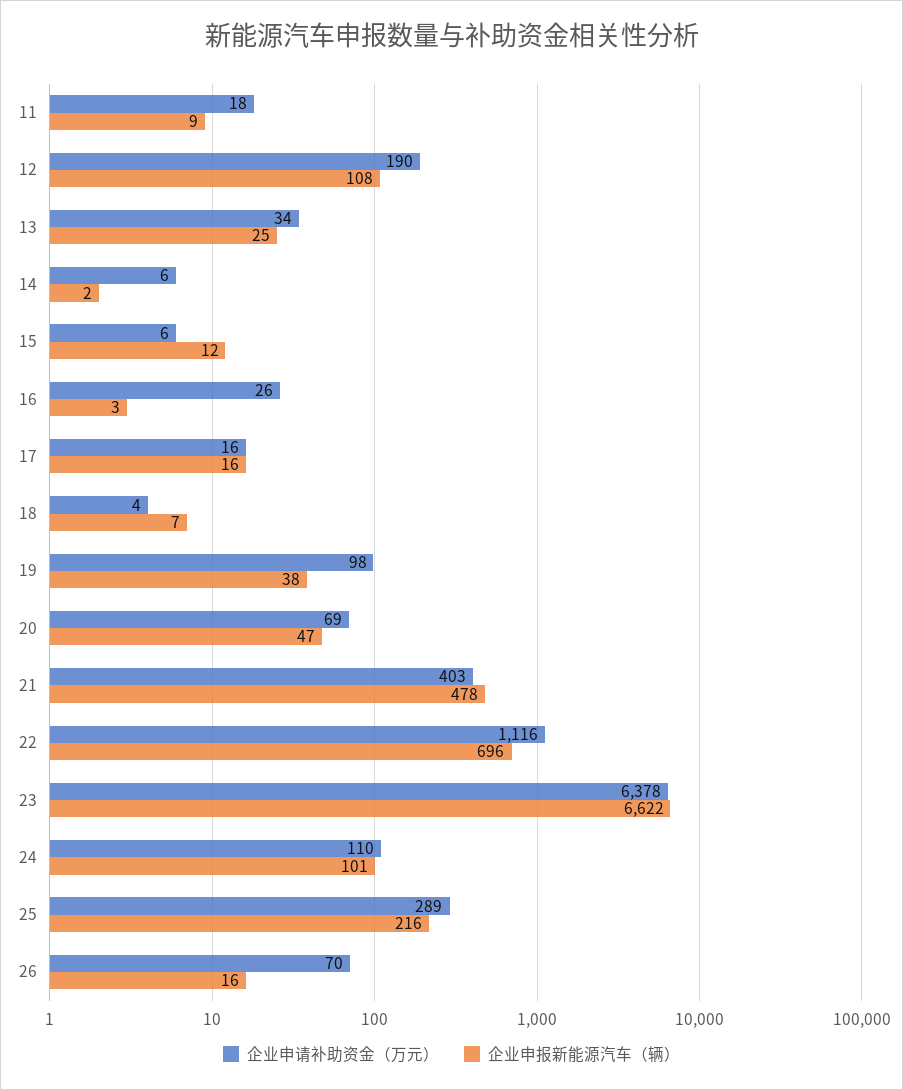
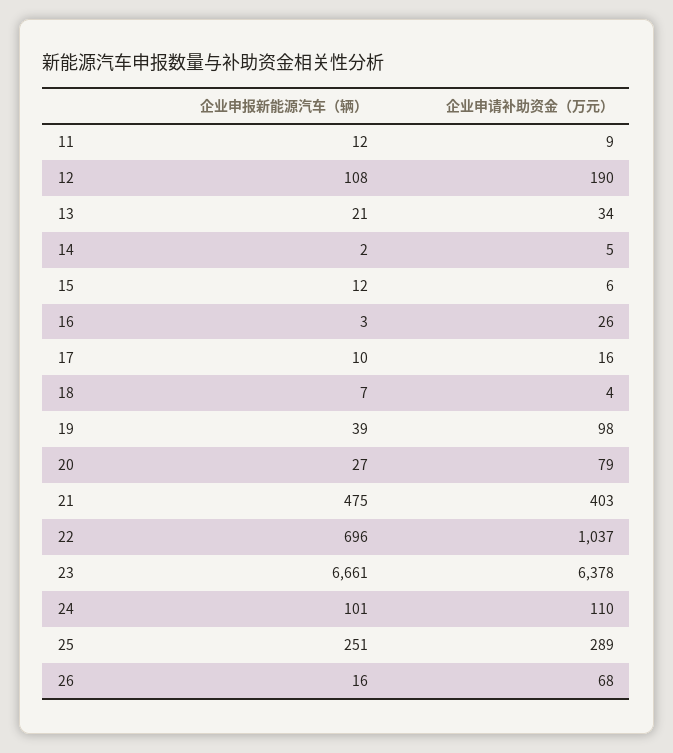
企业申请补助资金（万元）, 11: 18 -> 9
企业申报新能源汽车（辆）, 11: 9 -> 12
企业申报新能源汽车（辆）, 13: 25 -> 21
企业申请补助资金（万元）, 14: 6 -> 5
企业申报新能源汽车（辆）, 17: 16 -> 10
企业申报新能源汽车（辆）, 19: 38 -> 39
企业申请补助资金（万元）, 20: 69 -> 79
企业申报新能源汽车（辆）, 20: 47 -> 27
企业申报新能源汽车（辆）, 21: 478 -> 475
企业申请补助资金（万元）, 22: 1116 -> 1037
企业申报新能源汽车（辆）, 23: 6622 -> 6661
企业申报新能源汽车（辆）, 25: 216 -> 251
企业申请补助资金（万元）, 26: 70 -> 68

